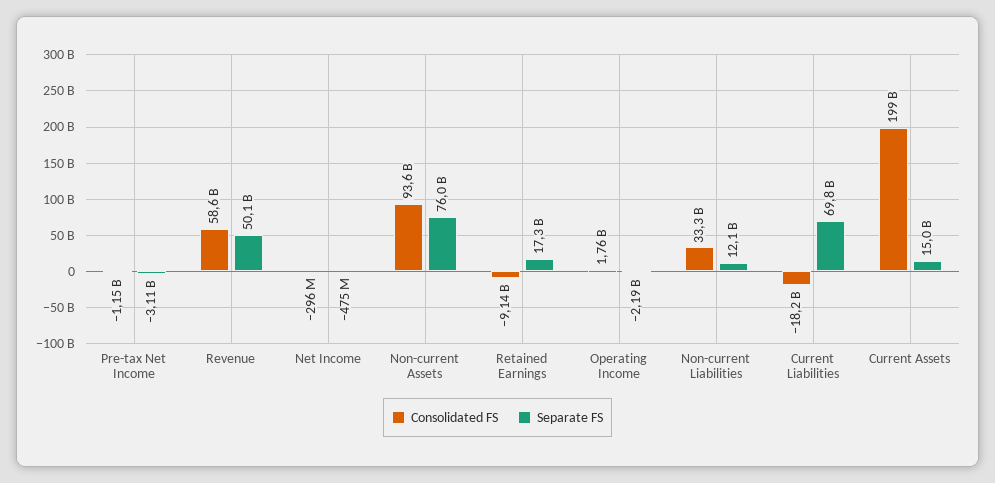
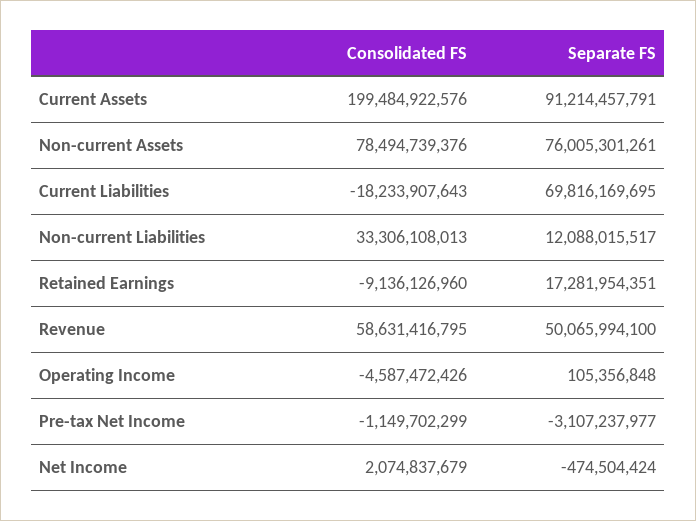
Consolidated FS, Net Income: -296000000 -> 2074837679
Consolidated FS, Non-current Assets: 93600000000 -> 78494739376
Consolidated FS, Operating Income: 1760000000 -> -4587472426
Separate FS, Operating Income: -2190000000 -> 105356848
Separate FS, Current Assets: 15000000000 -> 91214457791

